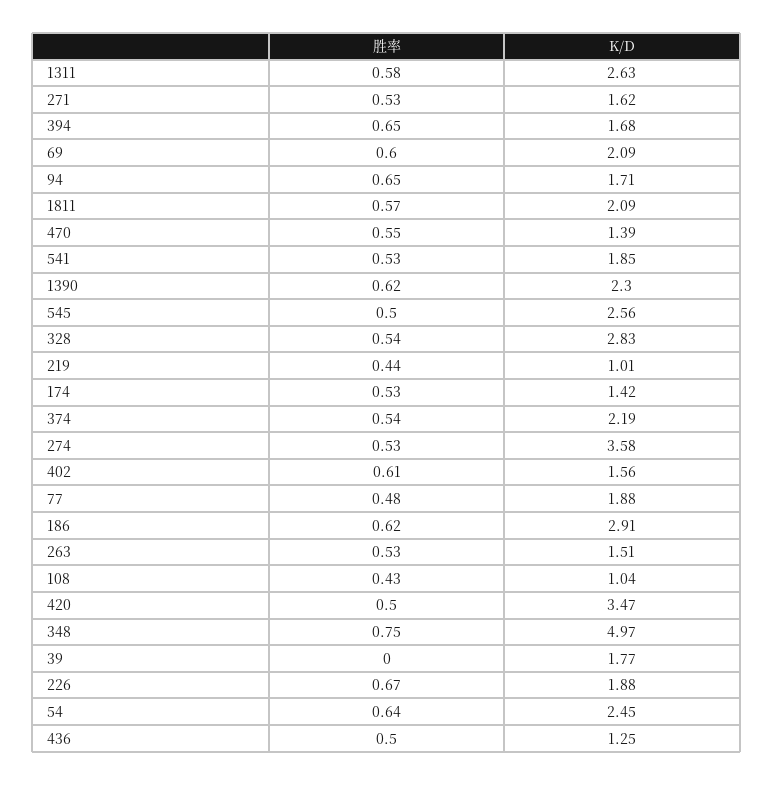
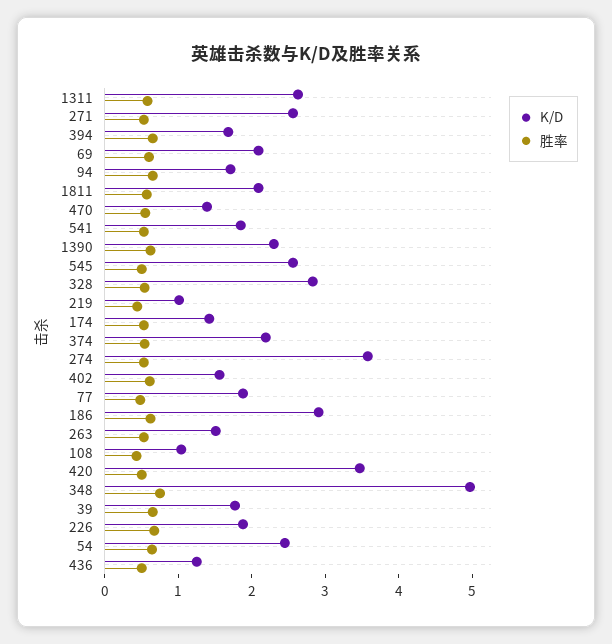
K/D, 271: 1.62 -> 2.6
胜率, 39: 0 -> 0.6

